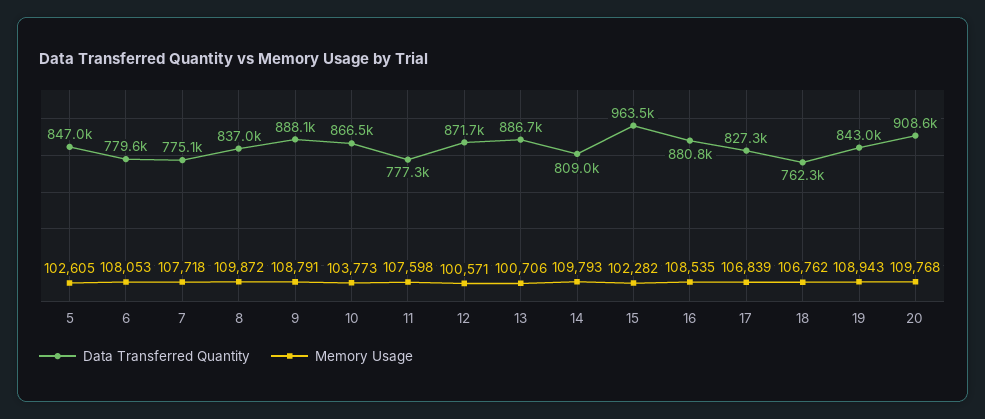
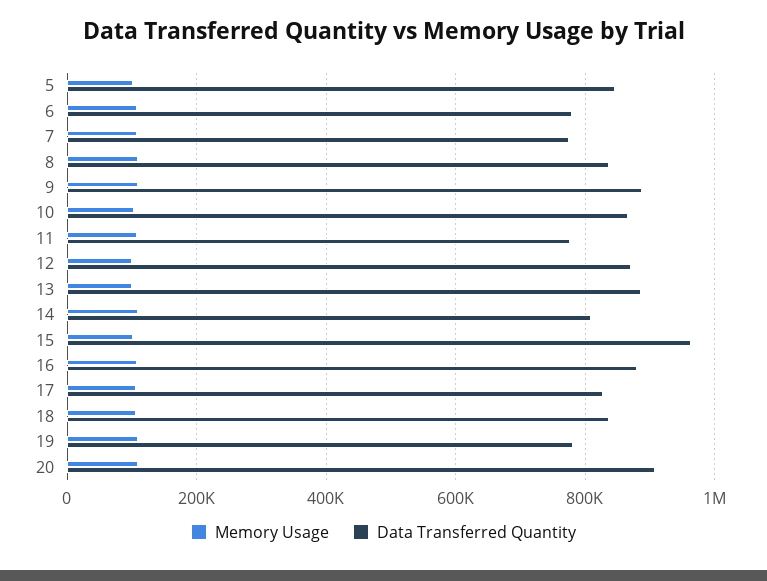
Data Transferred Quantity, 18: 762300 -> 840000
Data Transferred Quantity, 19: 843000 -> 780000

